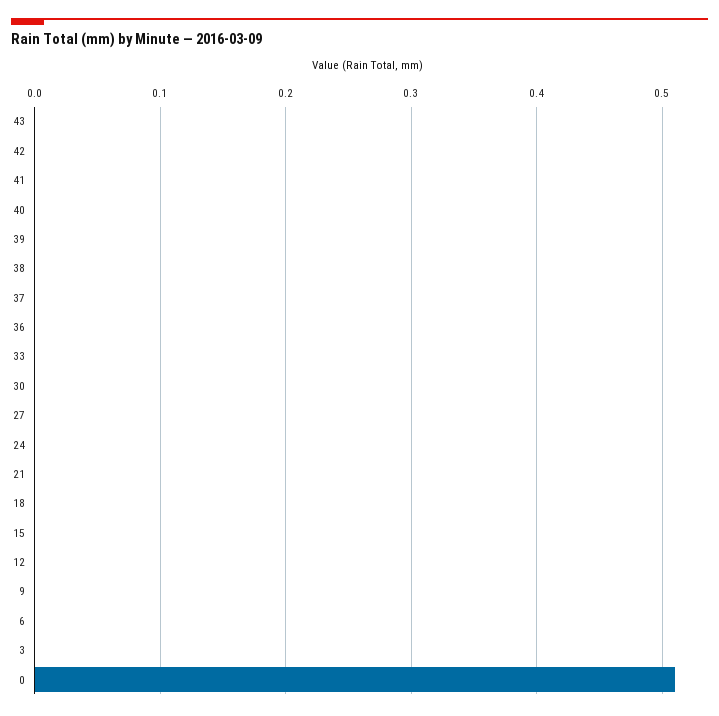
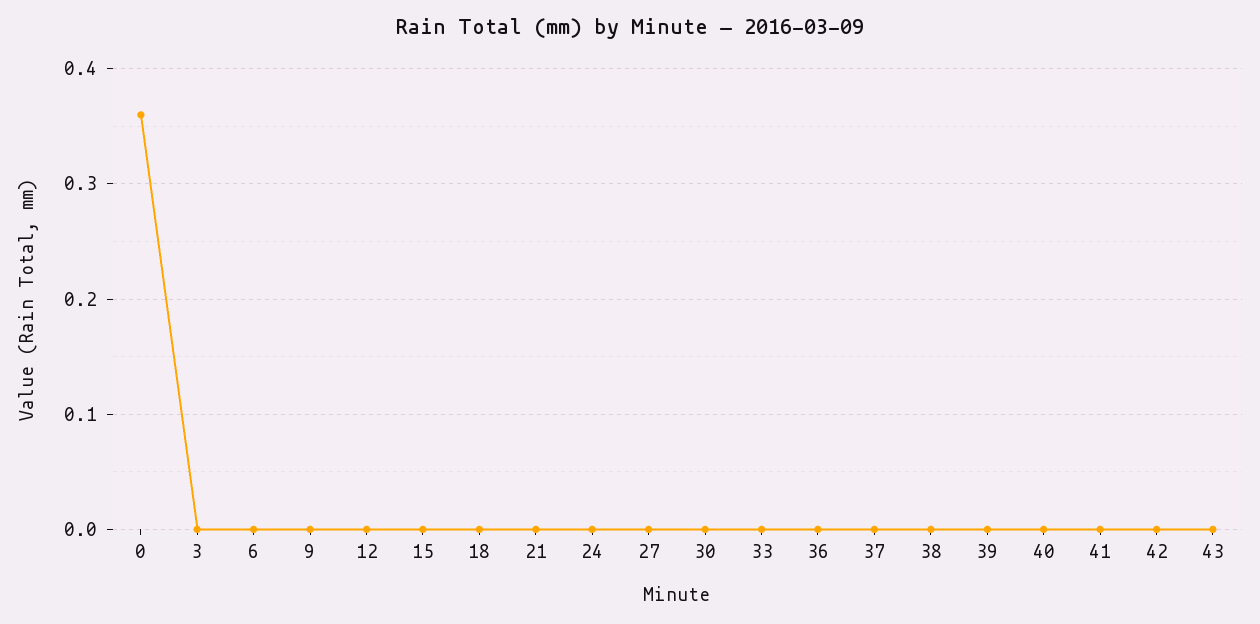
0: 0.51 -> 0.36

